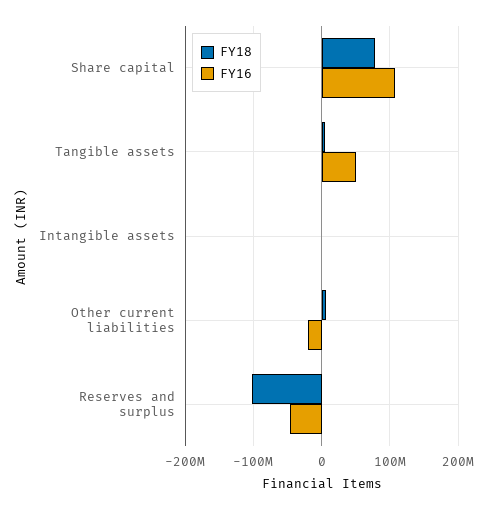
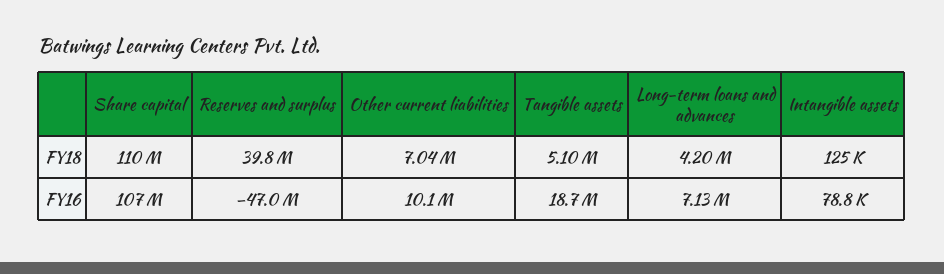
FY18, Share capital: 80000000 -> 110000000
FY16, Tangible assets: 50000000 -> 18700000
FY16, Other current liabilities: -20000000 -> 10100000
FY18, Reserves and surplus: -100000000 -> 39800000
FY18, Long-term loans and advances: none -> 4200000
FY16, Long-term loans and advances: none -> 7130000

